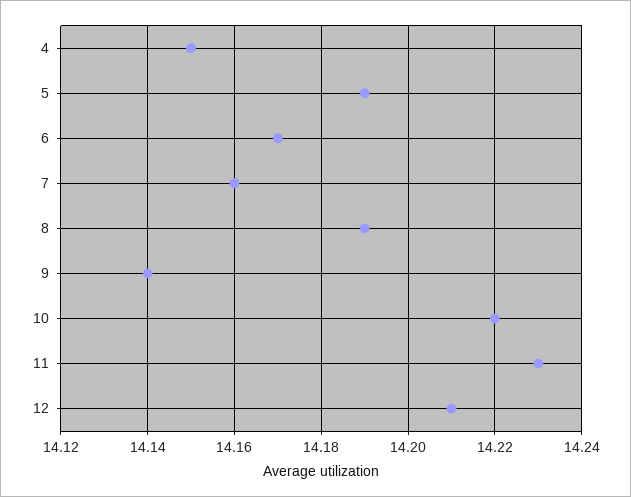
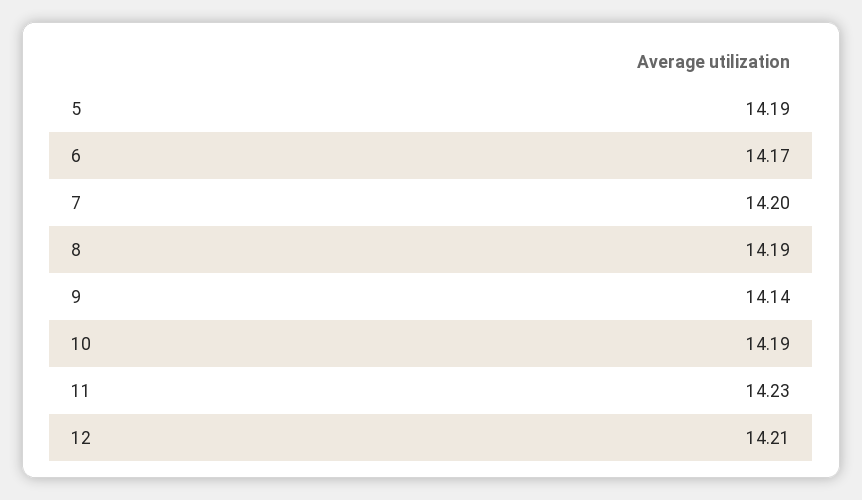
4: 14.15 -> none
7: 14.16 -> 14.2
10: 14.22 -> 14.19

